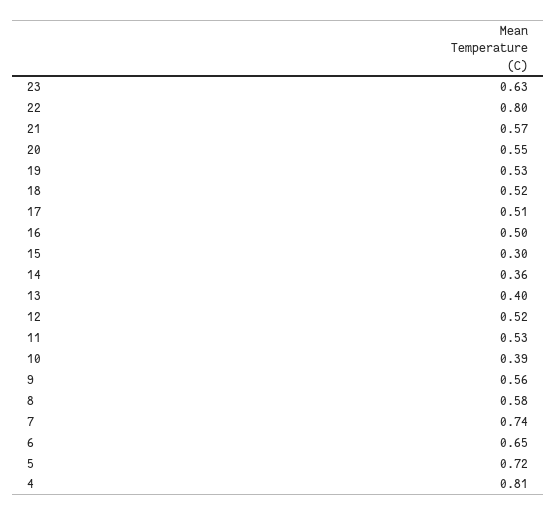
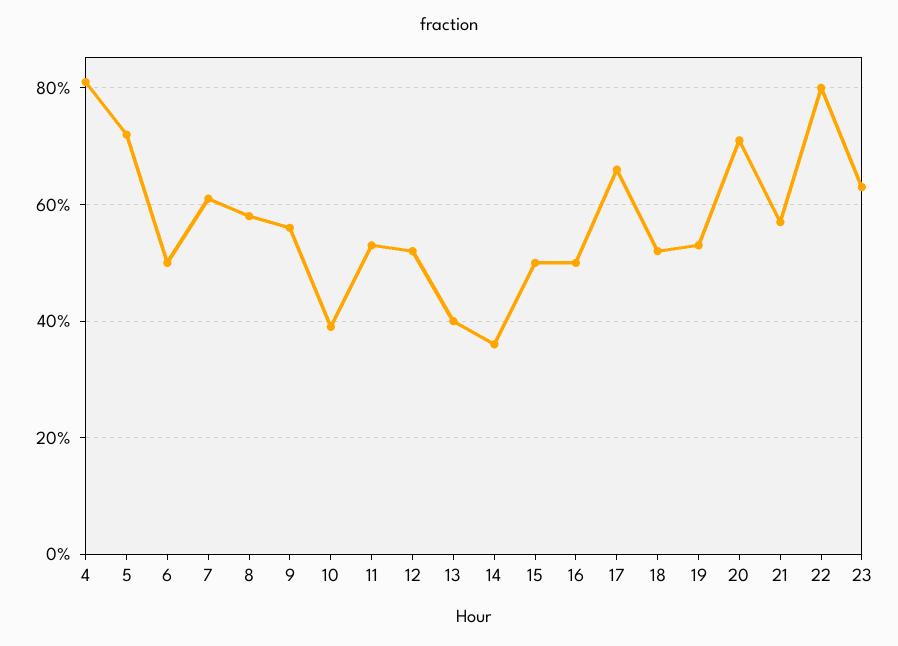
20: 0.55 -> 0.7
17: 0.51 -> 0.65
15: 0.3 -> 0.5
7: 0.74 -> 0.6
6: 0.65 -> 0.5

